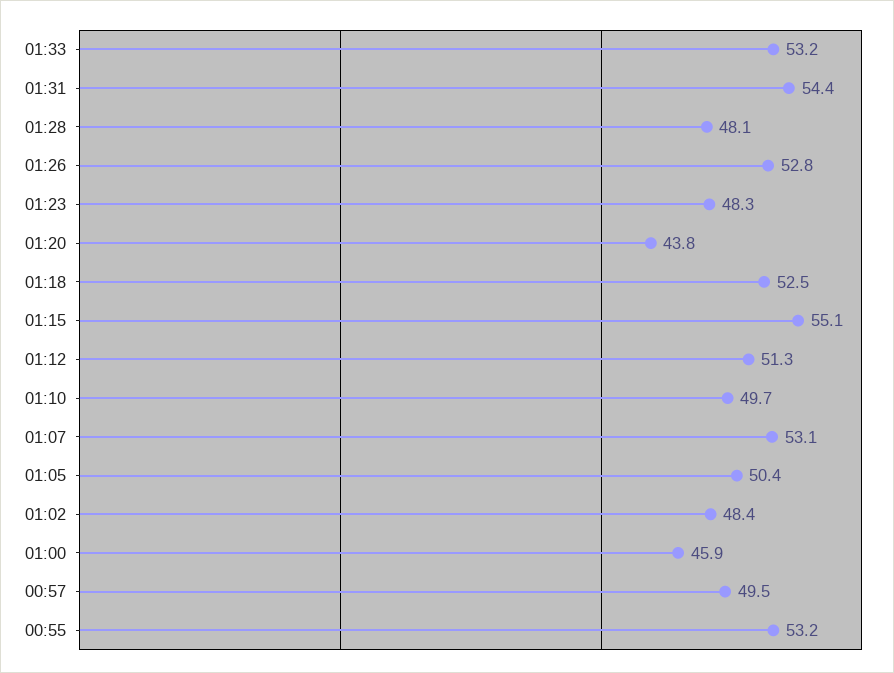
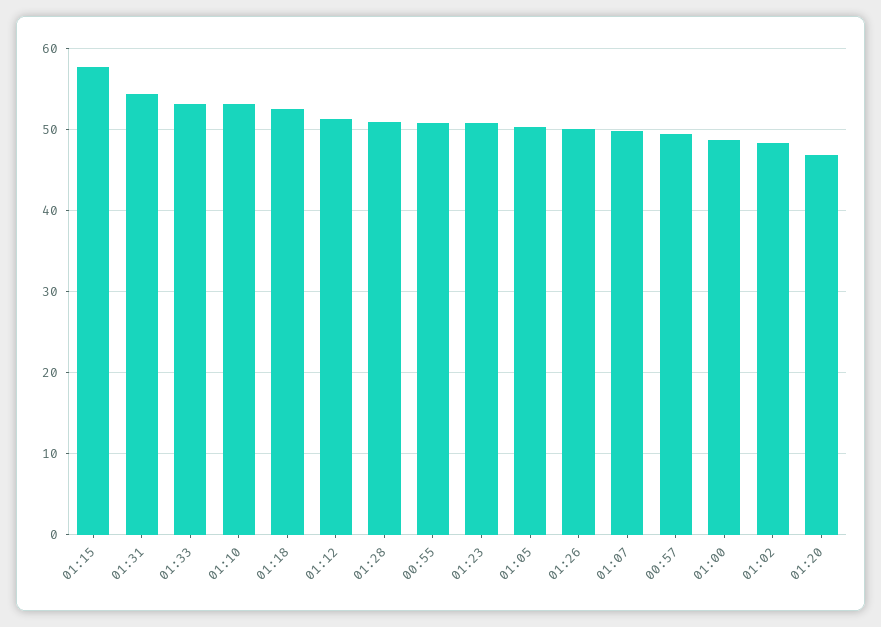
01:28: 48.1 -> 51
01:26: 52.8 -> 50
01:23: 48.3 -> 51
01:20: 43.8 -> 47
01:15: 55.1 -> 58
01:10: 49.7 -> 53
01:07: 53.1 -> 50
01:00: 45.9 -> 49
00:55: 53.2 -> 51

